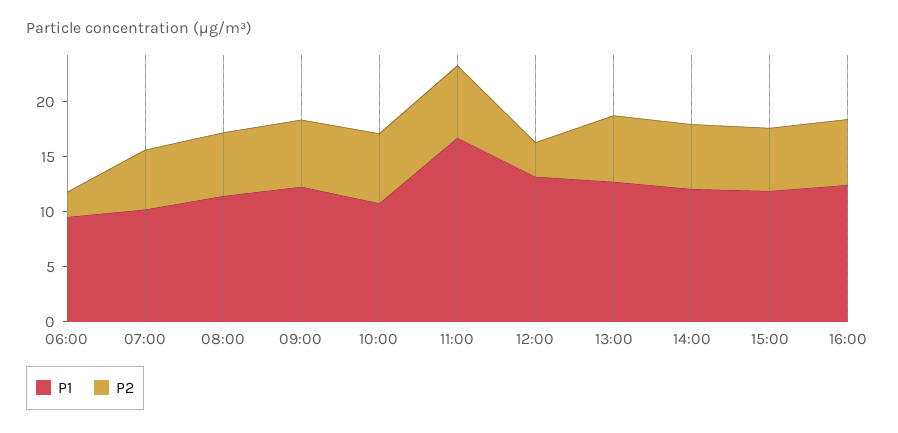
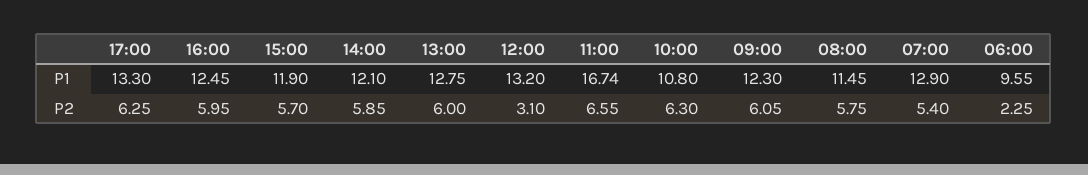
P1, 07:00: 10 -> 12.9
P1, 17:00: none -> 13.3
P2, 17:00: none -> 6.25

